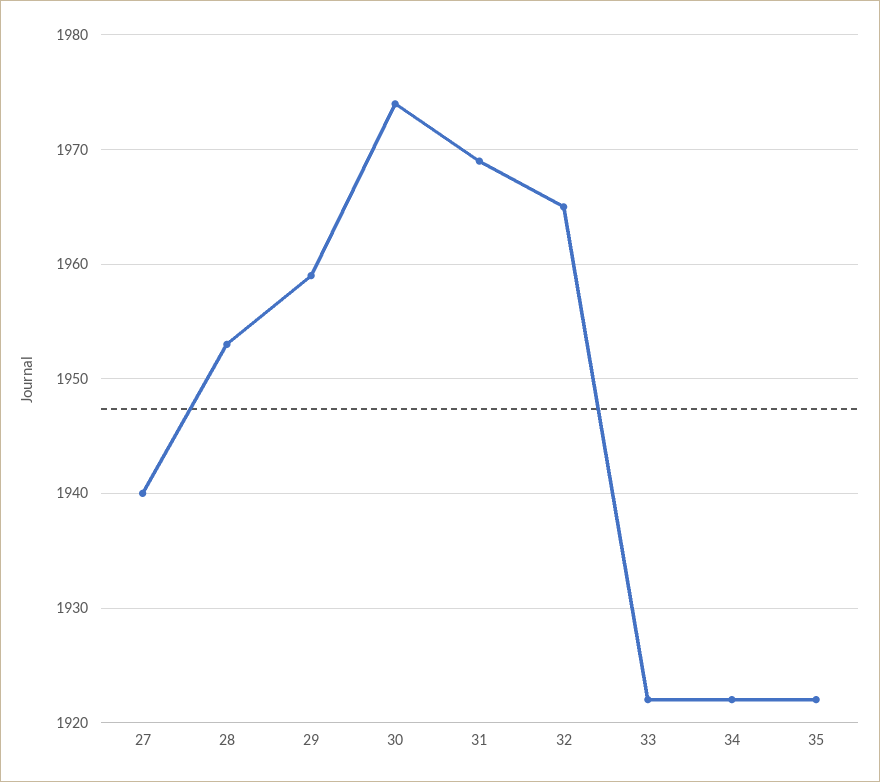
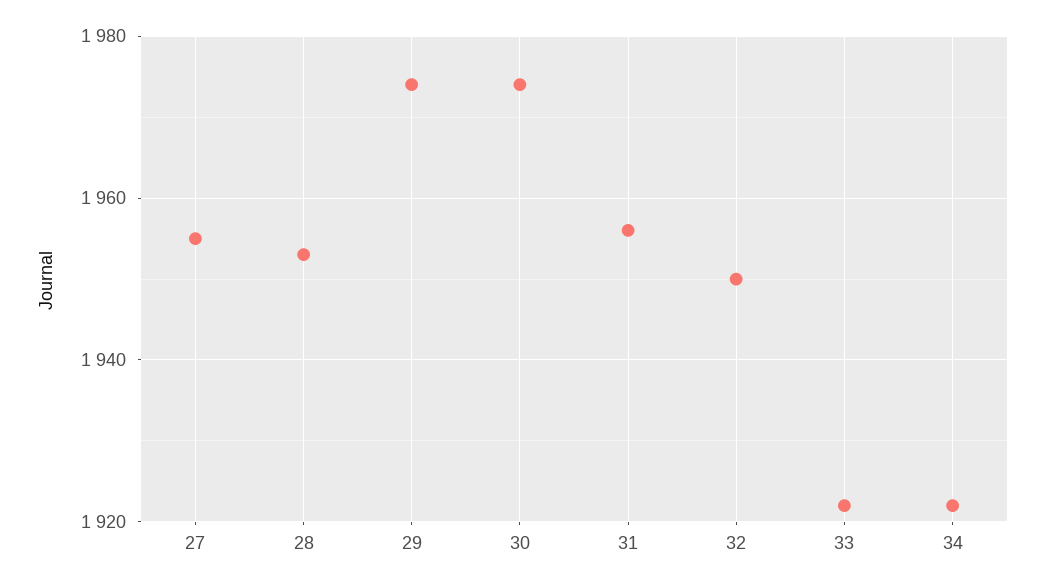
27: 1940 -> 1955
29: 1959 -> 1975
31: 1969 -> 1955
32: 1965 -> 1950
35: 1922 -> none

